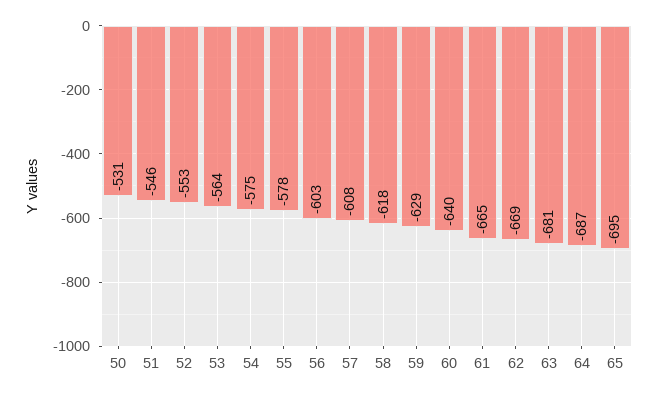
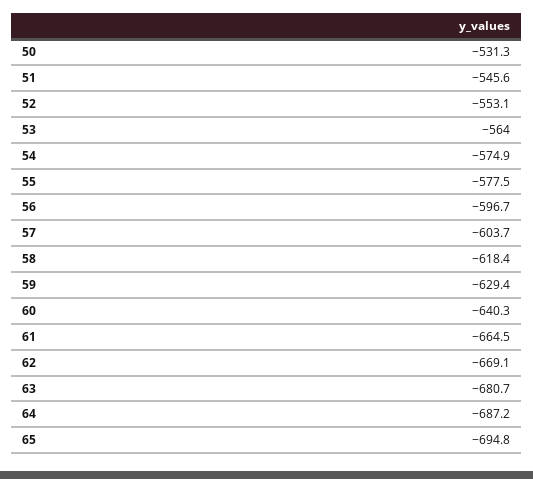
56: -603 -> -596.7
57: -608 -> -603.7

